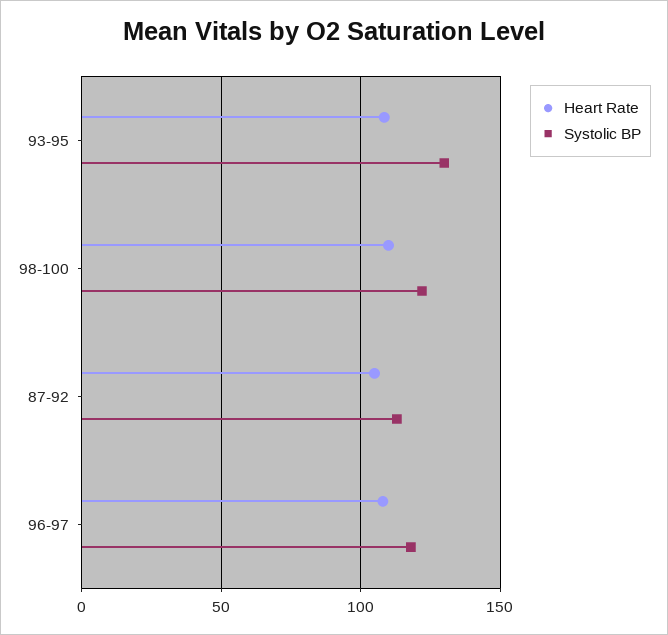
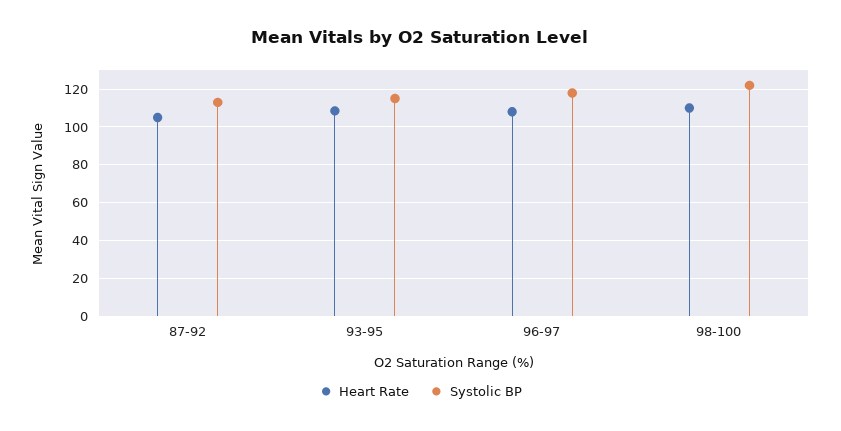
Systolic BP, 93-95: 130 -> 115

